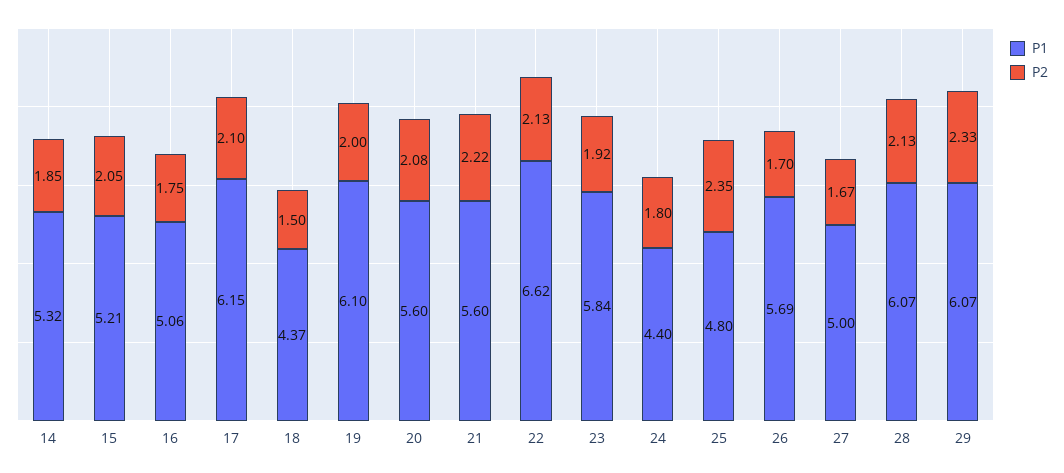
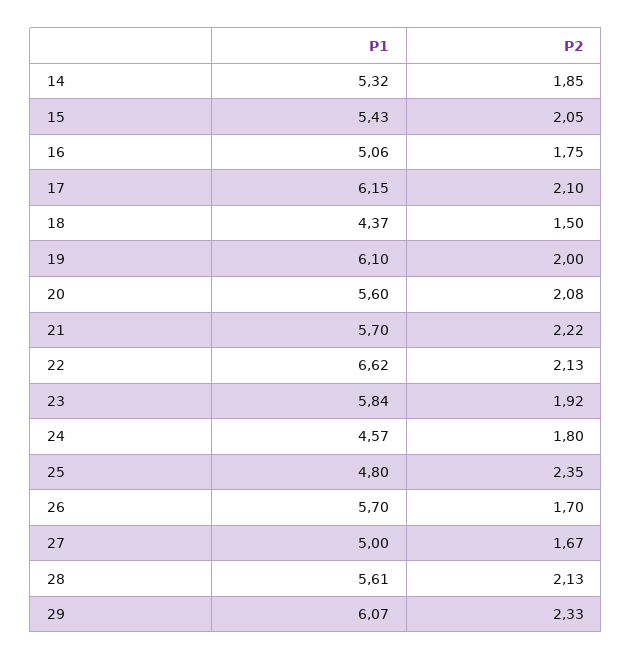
P1, 15: 5.21 -> 5.43
P1, 21: 5.6 -> 5.7
P1, 24: 4.4 -> 4.57
P1, 26: 5.69 -> 5.7
P1, 28: 6.07 -> 5.61

